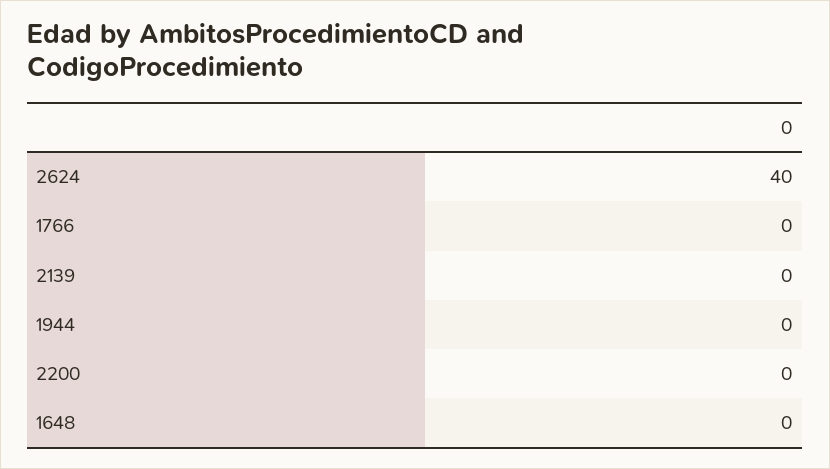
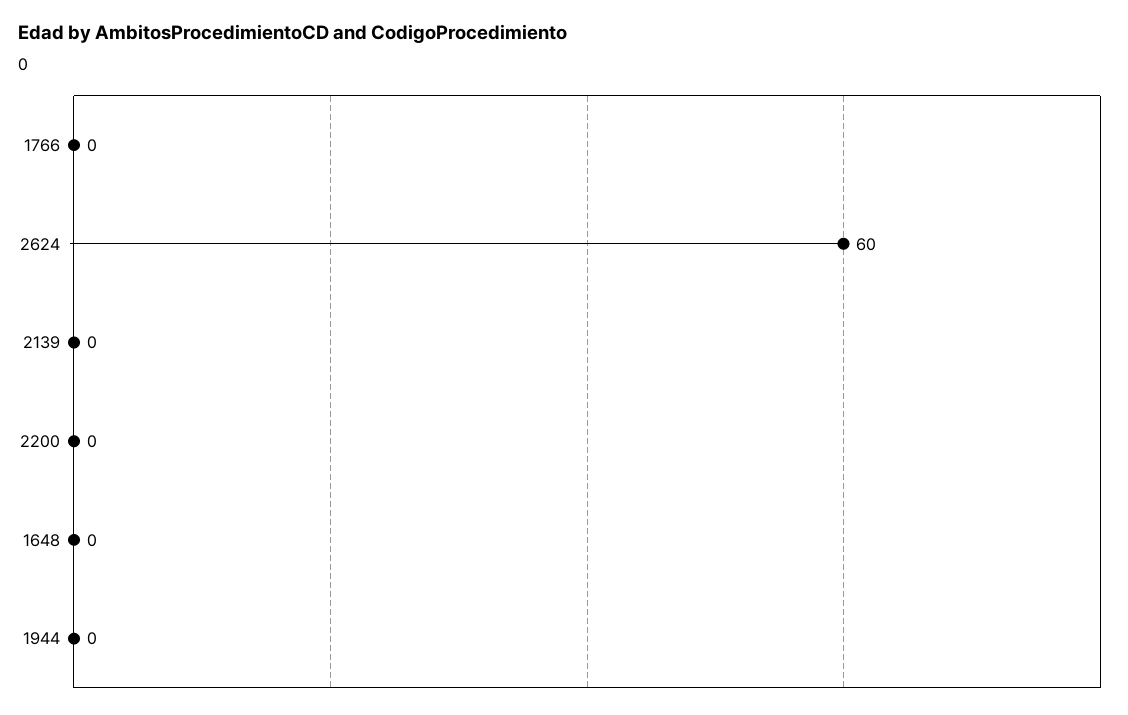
2624: 40 -> 60

